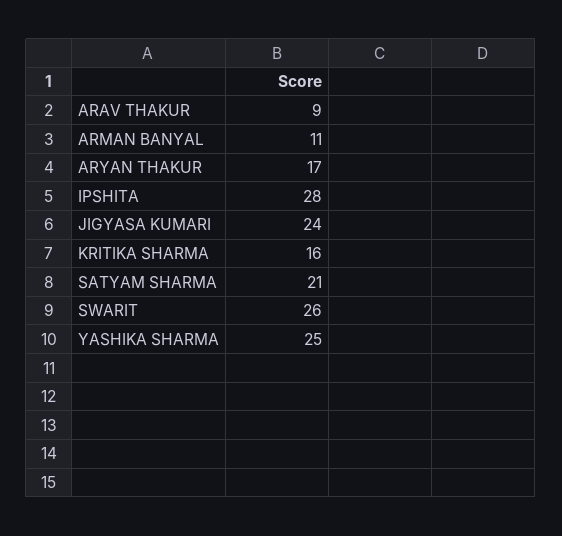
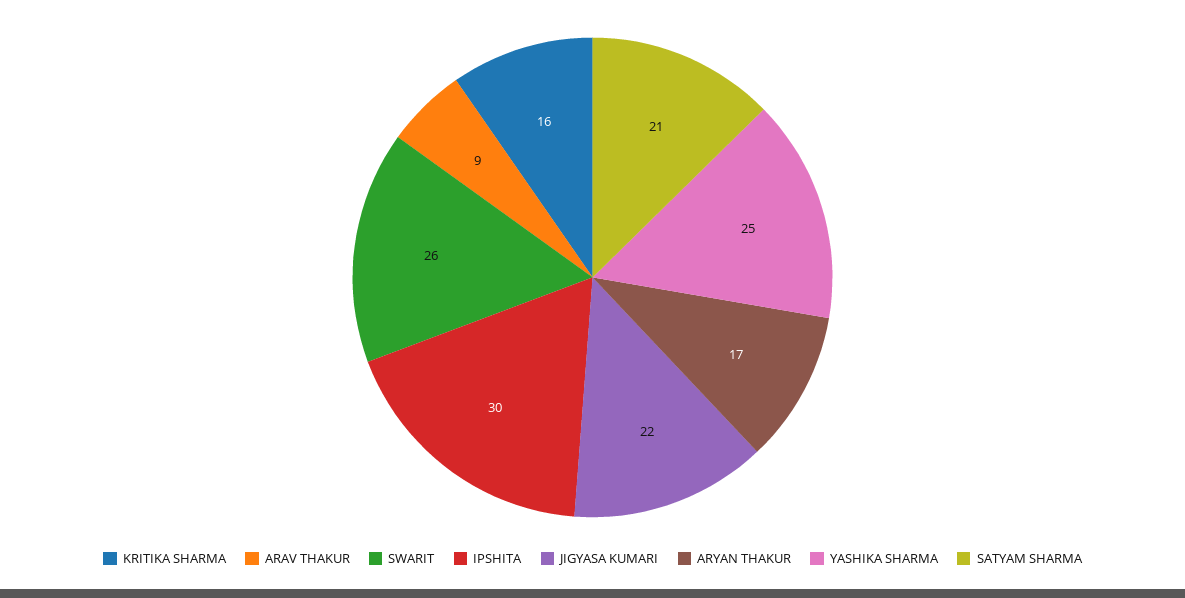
ARMAN BANYAL: 11 -> none
IPSHITA: 28 -> 30
JIGYASA KUMARI: 24 -> 22

